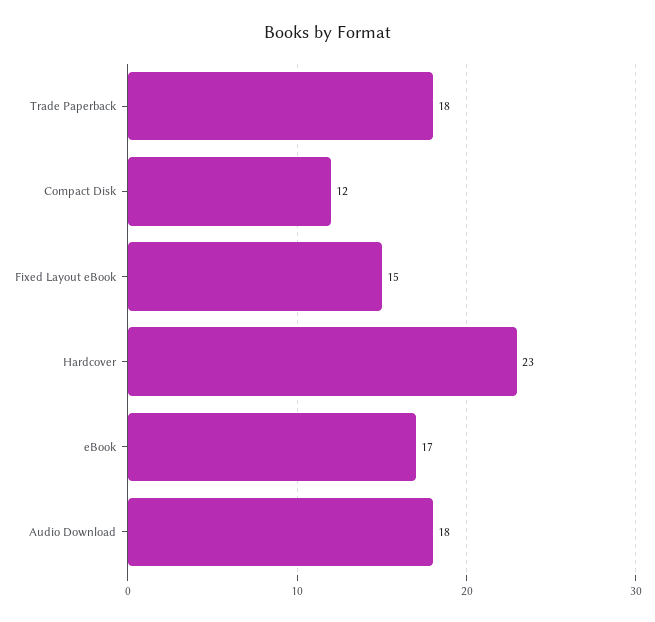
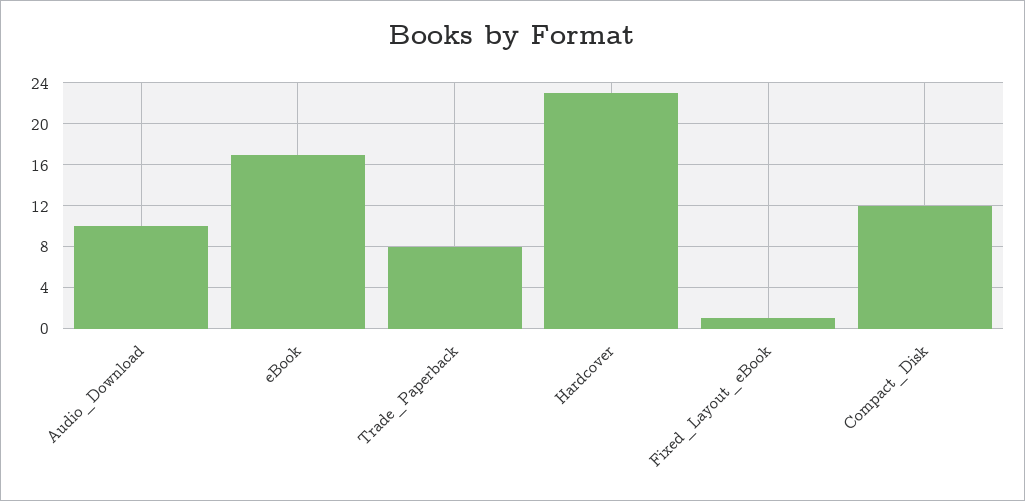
Trade Paperback: 18 -> 8
Fixed Layout eBook: 15 -> 1
Audio Download: 18 -> 10

